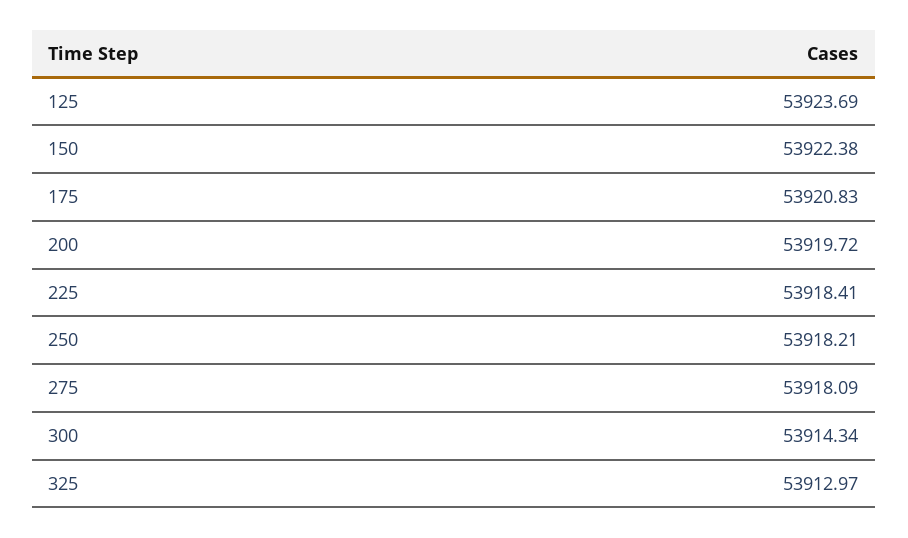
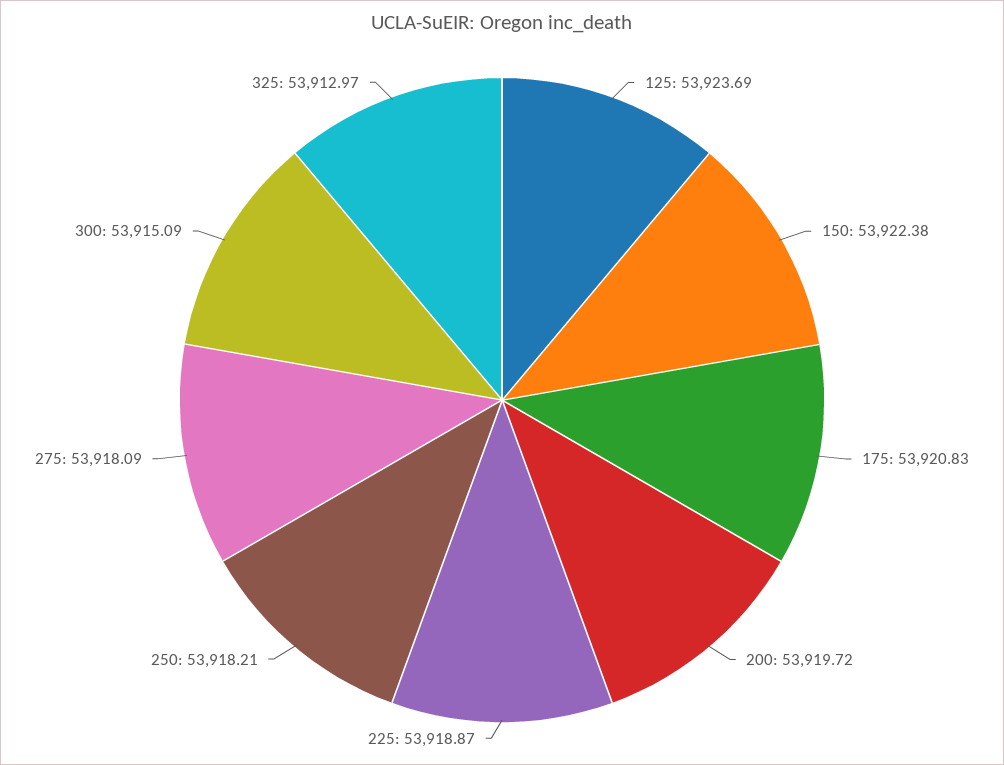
225: 53918.41 -> 53918.87
300: 53914.34 -> 53915.09

